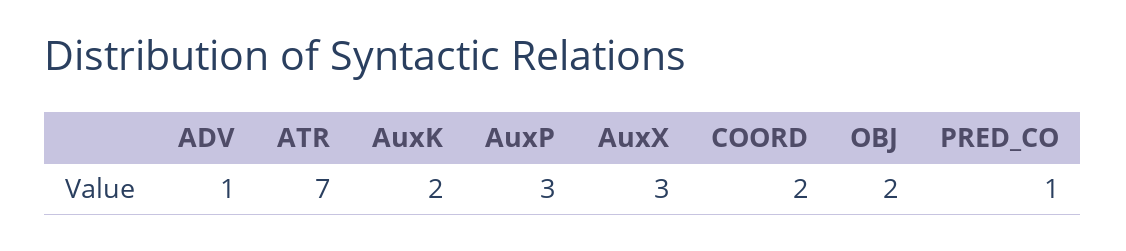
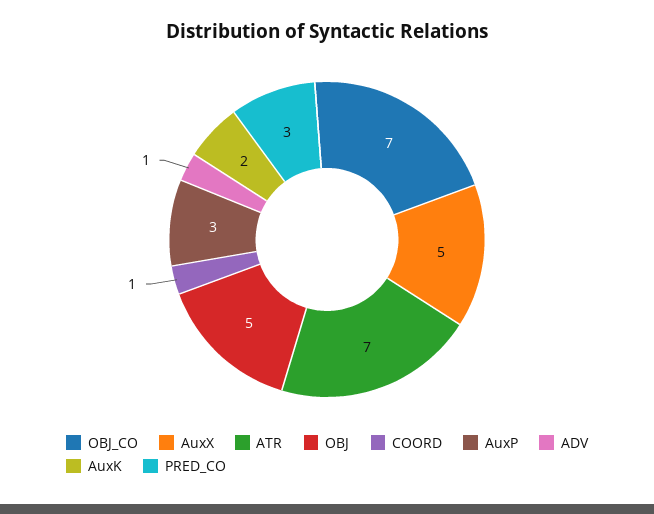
AuxX: 3 -> 5
COORD: 2 -> 1
OBJ: 2 -> 5
PRED_CO: 1 -> 3
OBJ_CO: none -> 7

